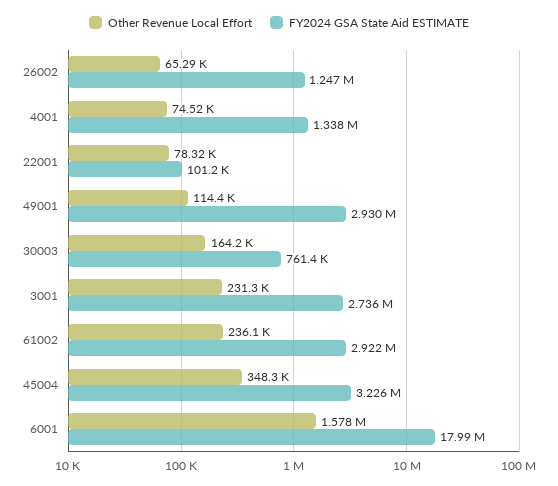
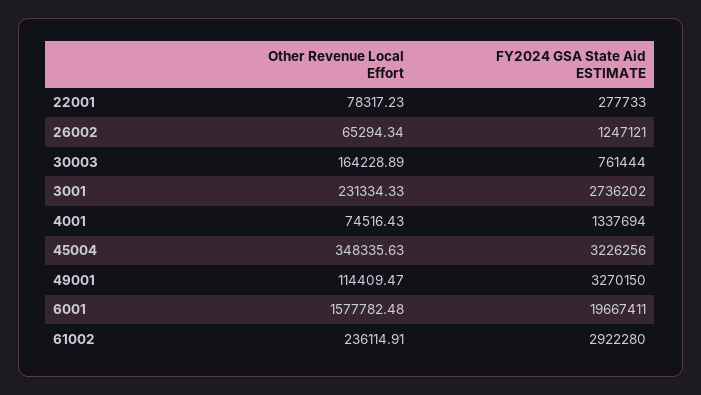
FY2024 GSA State Aid ESTIMATE, 22001: 101200 -> 277733
FY2024 GSA State Aid ESTIMATE, 49001: 2930000 -> 3270150
FY2024 GSA State Aid ESTIMATE, 6001: 17990000 -> 19667411

